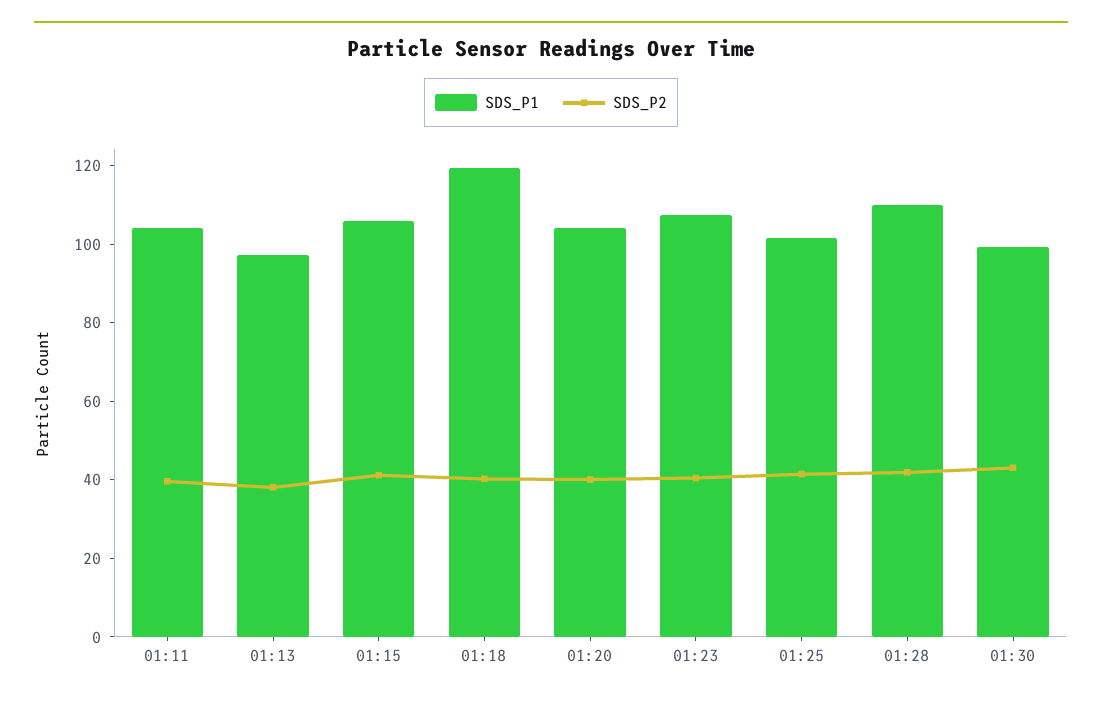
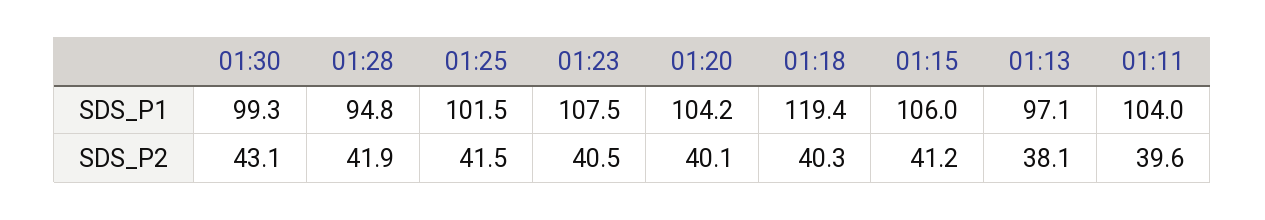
SDS_P1, 01:28: 110 -> 94.8

